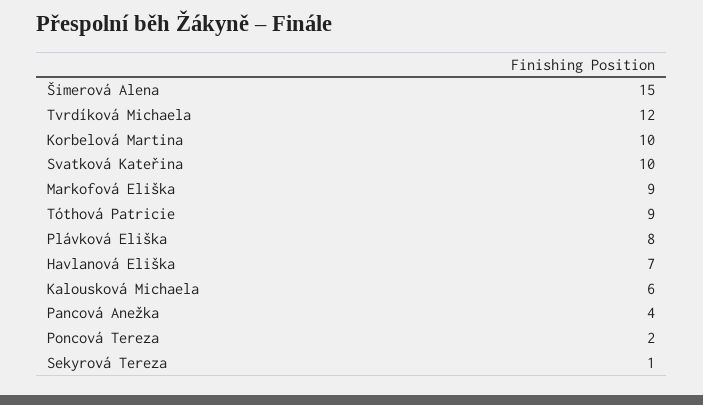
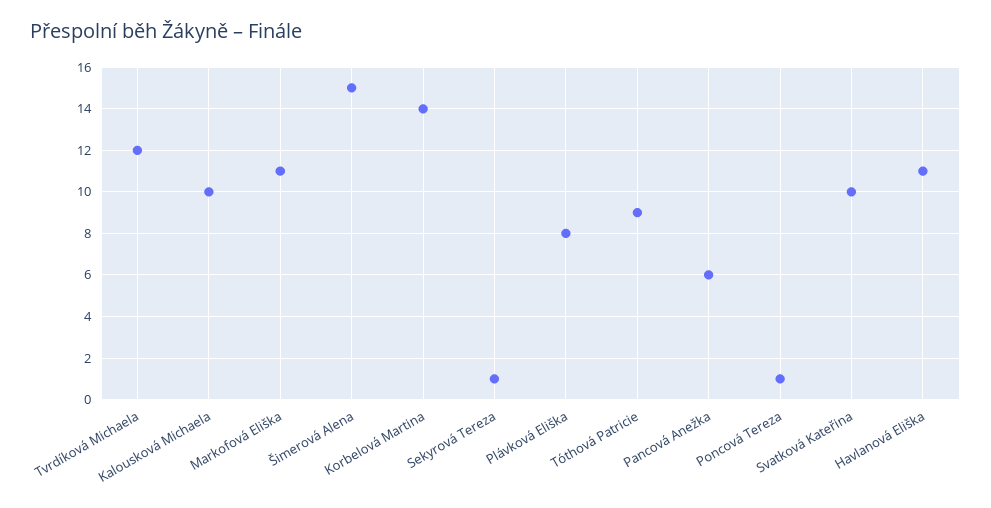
Korbelová Martina: 10 -> 14
Markofová Eliška: 9 -> 11
Havlanová Eliška: 7 -> 11
Kalousková Michaela: 6 -> 10
Pancová Anežka: 4 -> 6
Poncová Tereza: 2 -> 1

